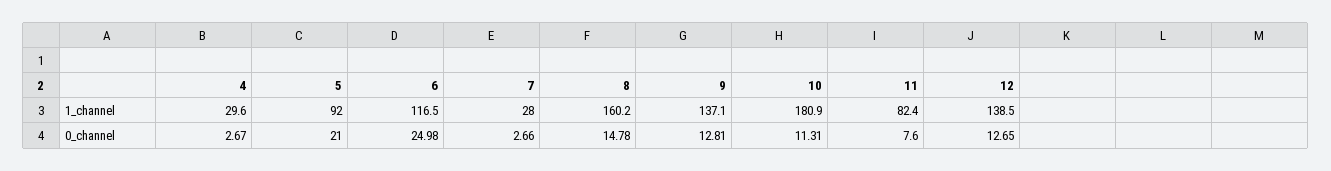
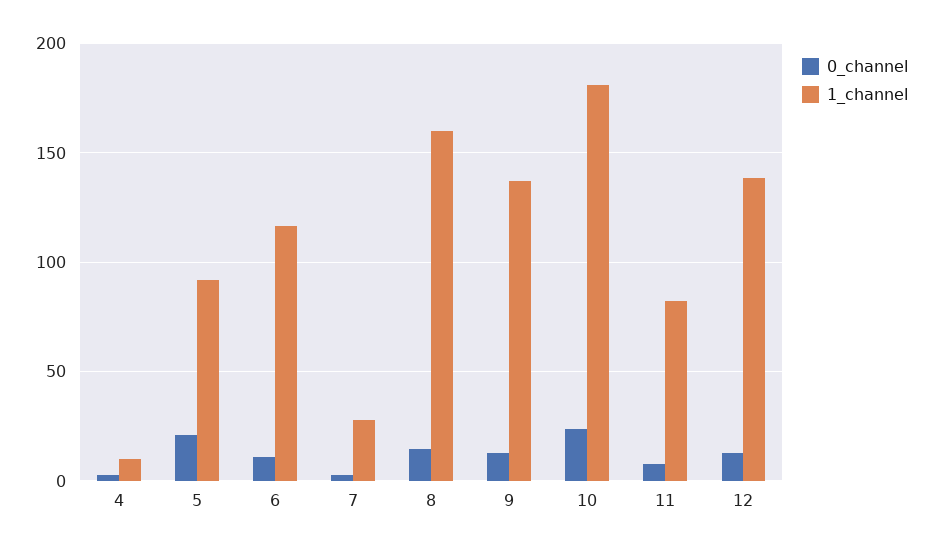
1_channel, 4: 29.6 -> 10
0_channel, 6: 24.98 -> 10
0_channel, 10: 11.31 -> 25

